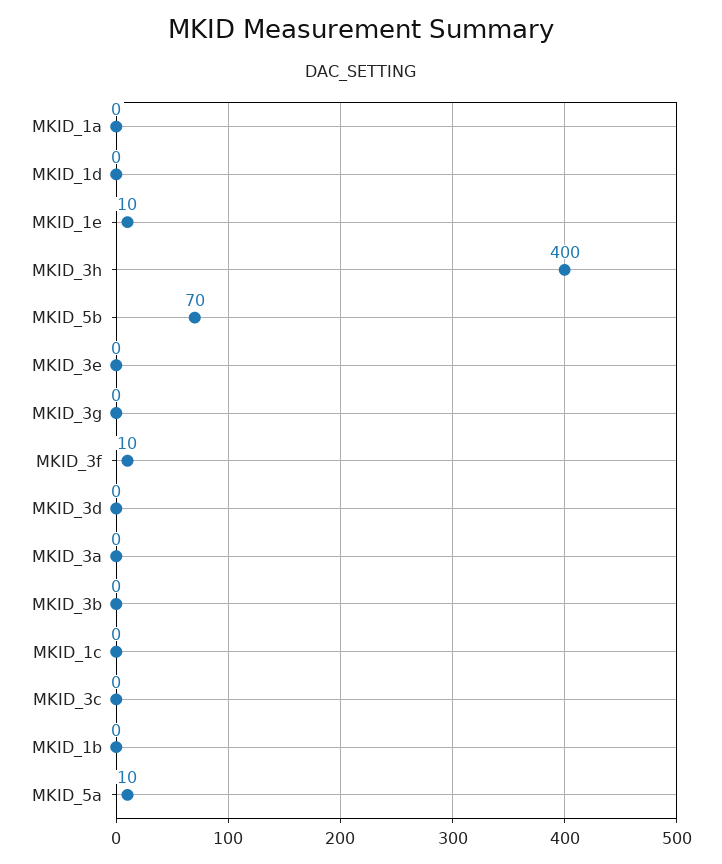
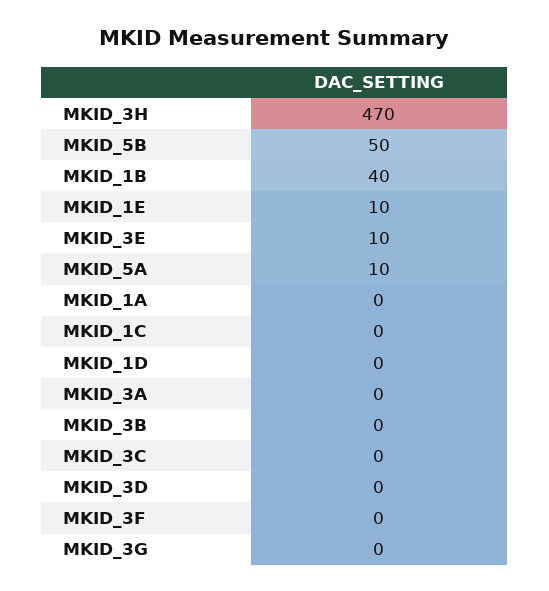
MKID_3h: 400 -> 470
MKID_5b: 70 -> 50
MKID_3e: 0 -> 10
MKID_3f: 10 -> 0
MKID_1b: 0 -> 40

